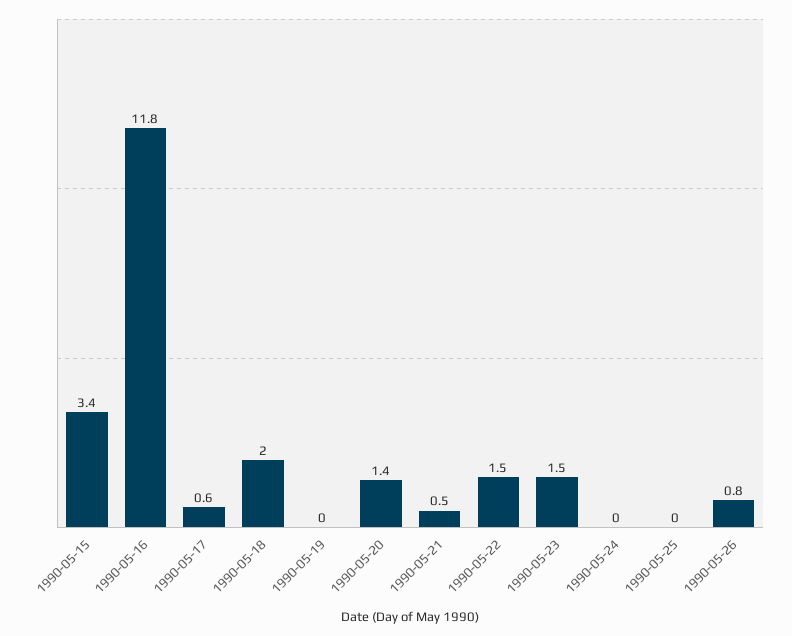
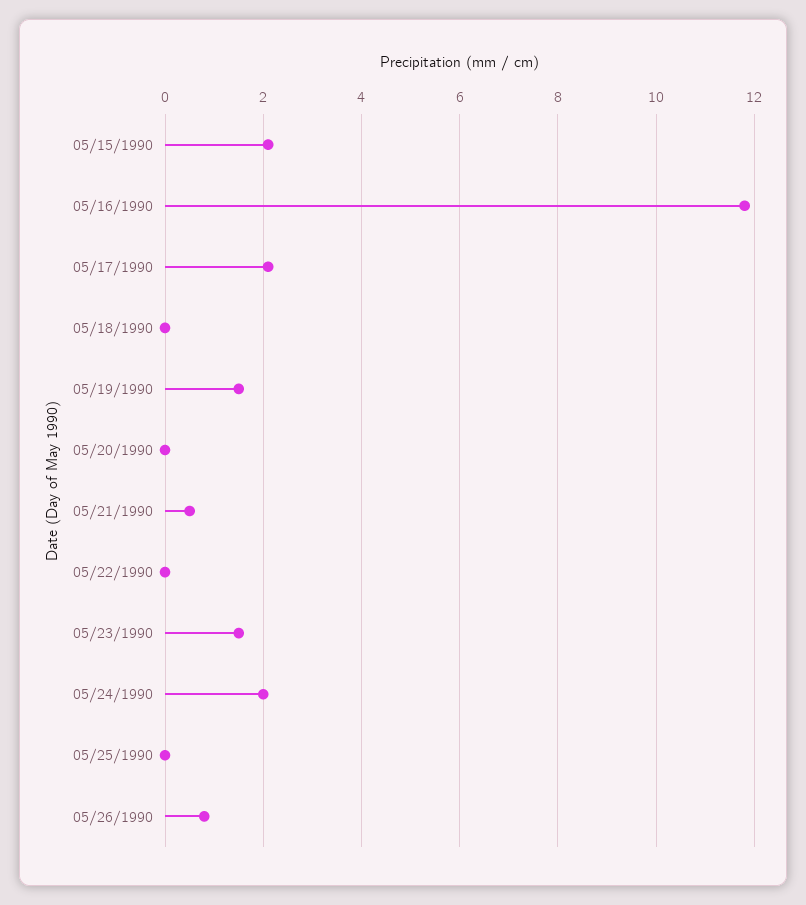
1990-05-15: 3.4 -> 2
1990-05-17: 0.6 -> 2
1990-05-18: 2 -> 0
1990-05-19: 0 -> 1.5
1990-05-20: 1.4 -> 0
1990-05-22: 1.5 -> 0
1990-05-24: 0 -> 2

